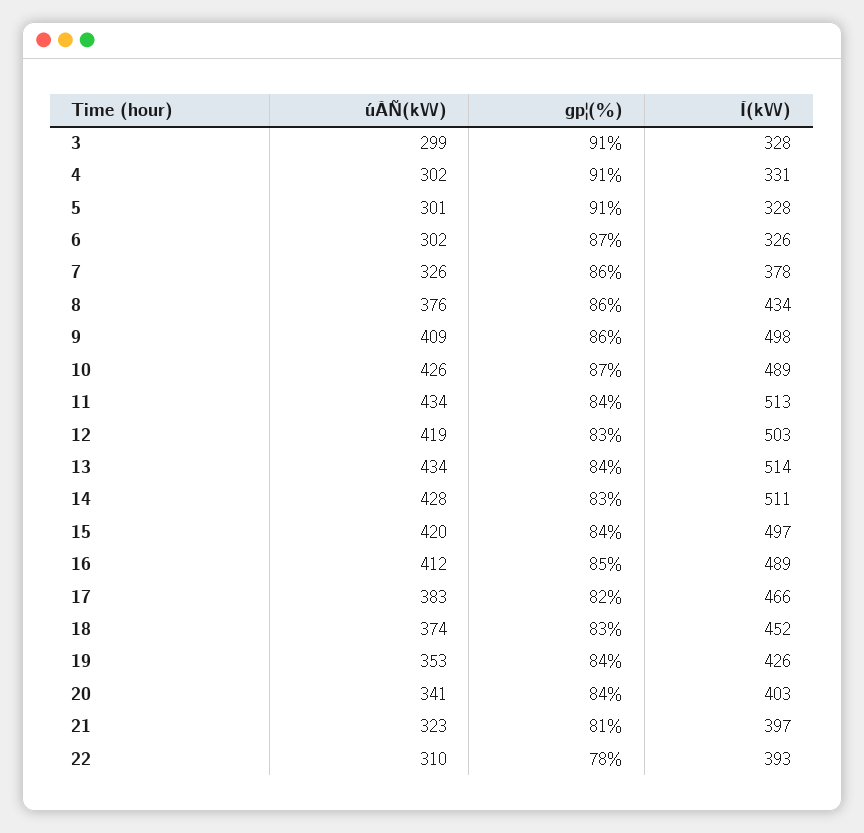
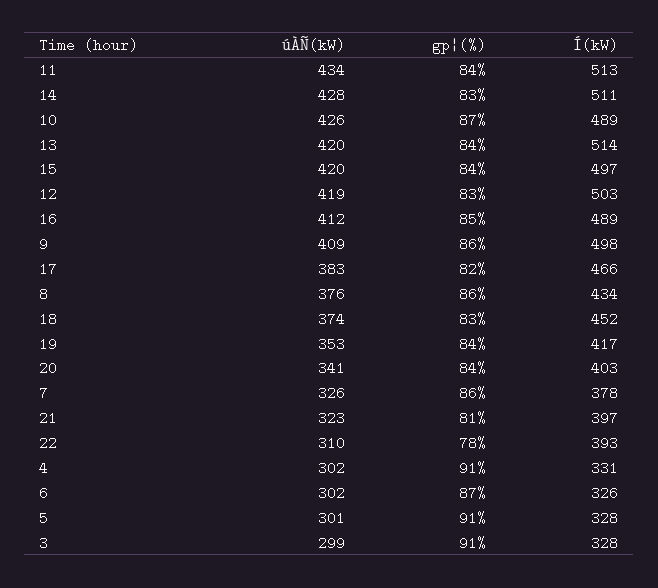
úÀÑ(kW), 13: 434 -> 420
Í(kW), 19: 426 -> 417

